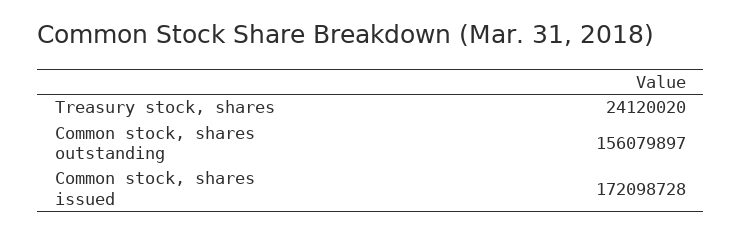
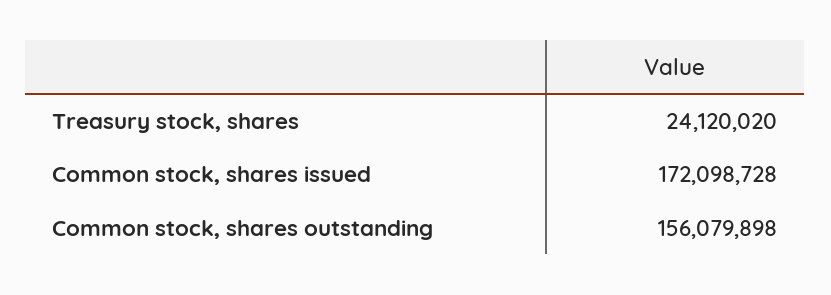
Common stock, shares outstanding: 156079897 -> 156079898

